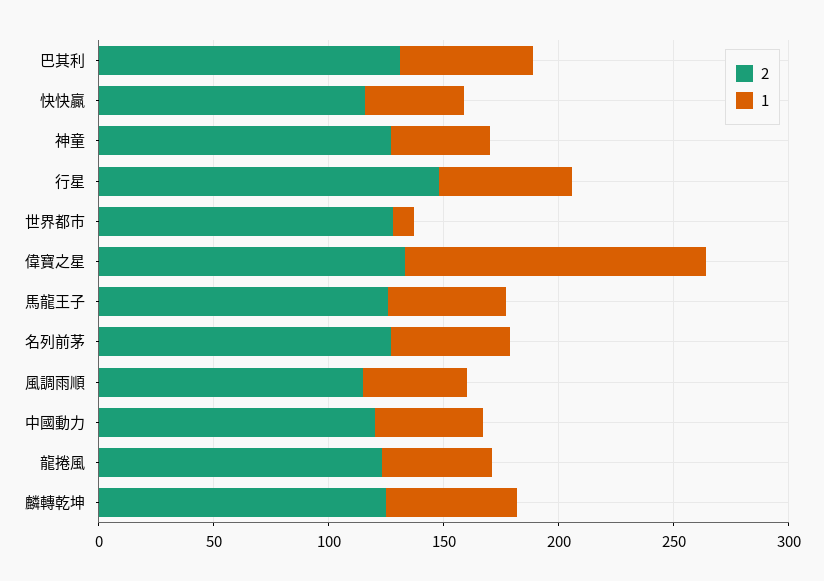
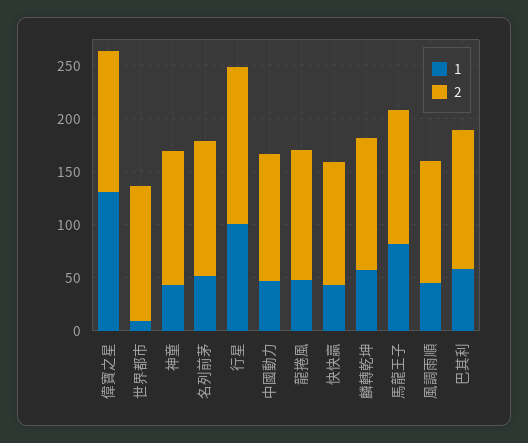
1, 行星: 60 -> 100
1, 馬龍王子: 50 -> 80

